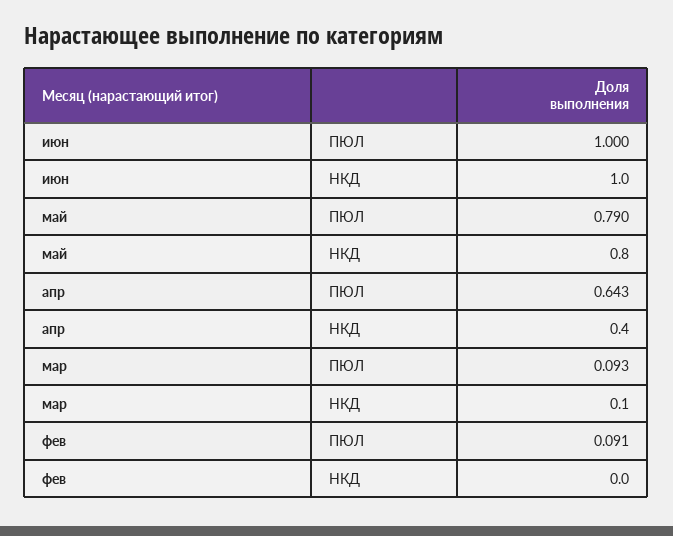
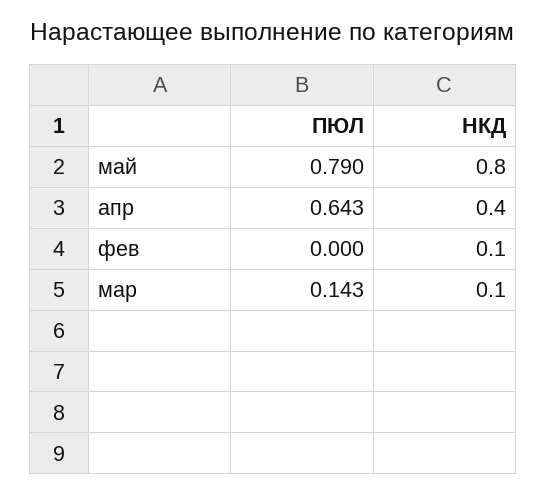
июн, ПЮЛ: 1 -> none
июн, НКД: 1 -> none
мар, ПЮЛ: 0.093 -> 0.143
фев, ПЮЛ: 0.091 -> 0
фев, НКД: 0 -> 0.1

